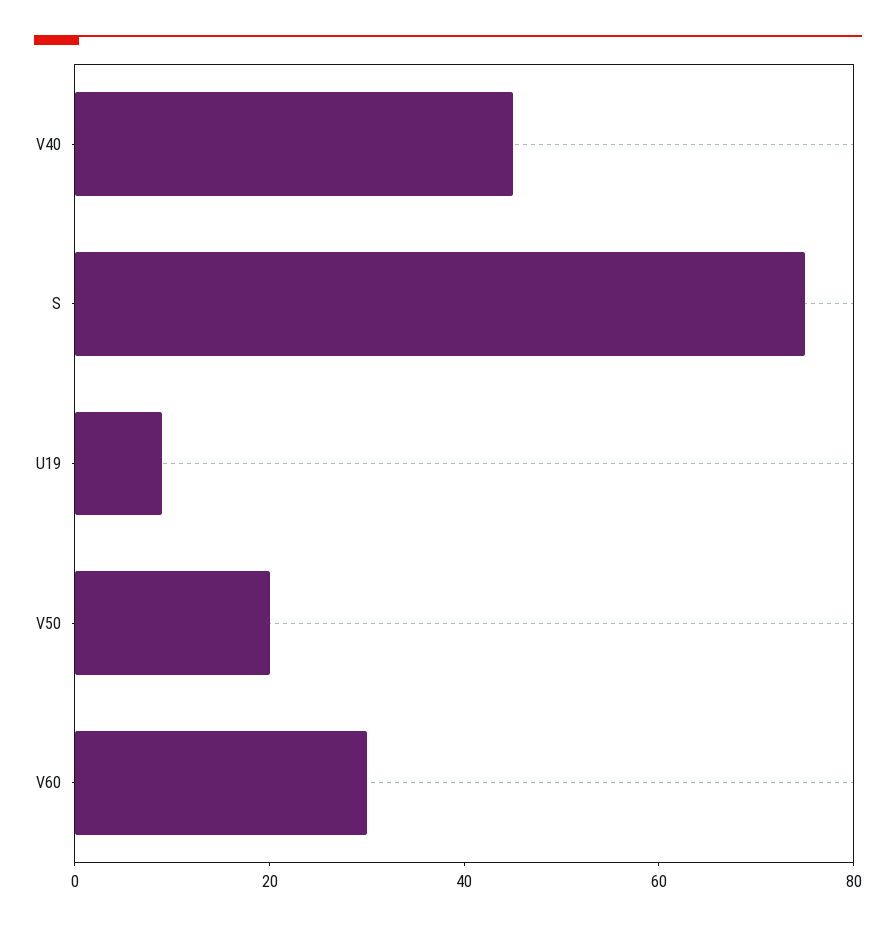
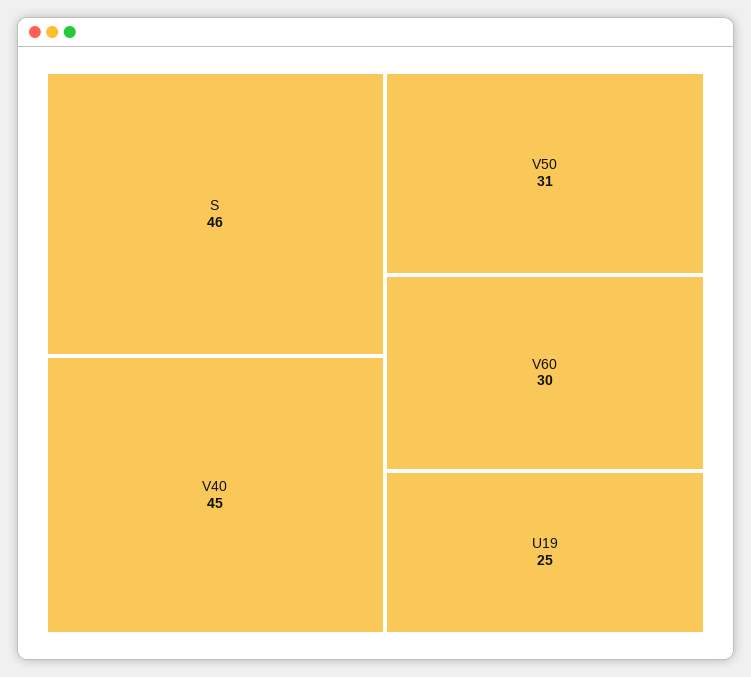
S: 75 -> 46
U19: 10 -> 25
V50: 20 -> 31

